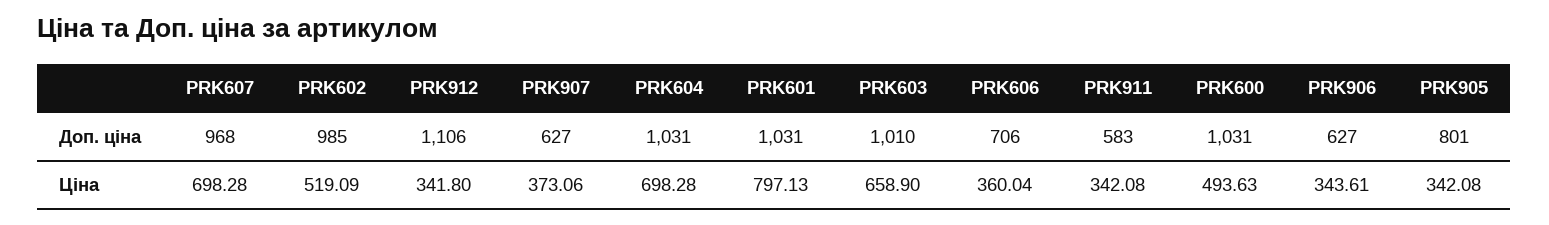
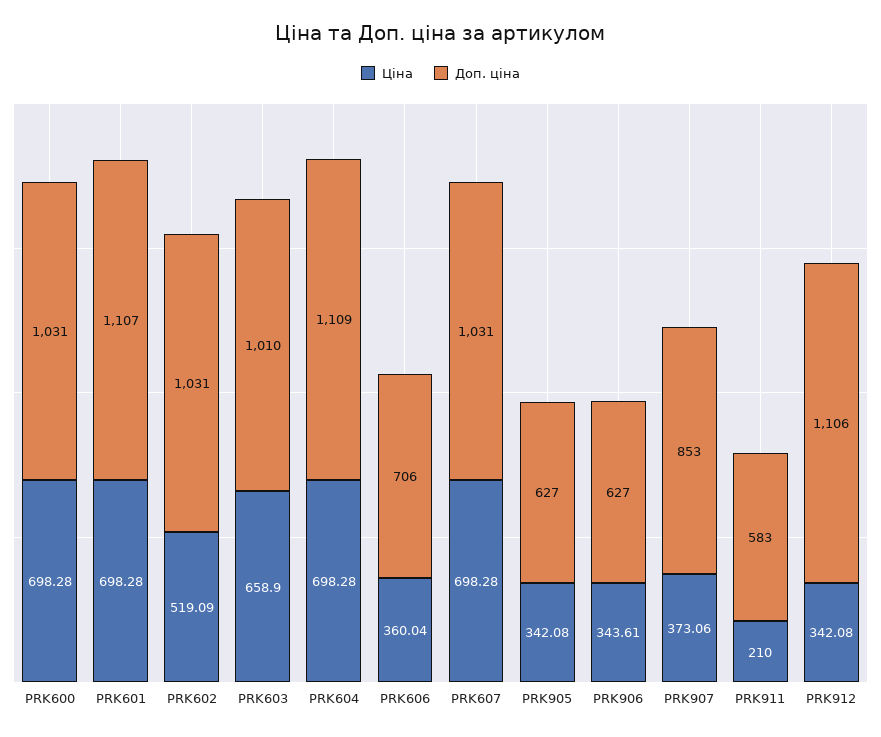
Доп. ціна, PRK607: 968 -> 1031
Доп. ціна, PRK602: 985 -> 1031
Доп. ціна, PRK907: 627 -> 853
Доп. ціна, PRK604: 1031 -> 1109
Доп. ціна, PRK601: 1031 -> 1107
Доп. ціна, PRK905: 801 -> 627
Ціна, PRK912: 341.8 -> 342.08
Ціна, PRK601: 797.13 -> 698.28
Ціна, PRK911: 342.08 -> 210
Ціна, PRK600: 493.63 -> 698.28

